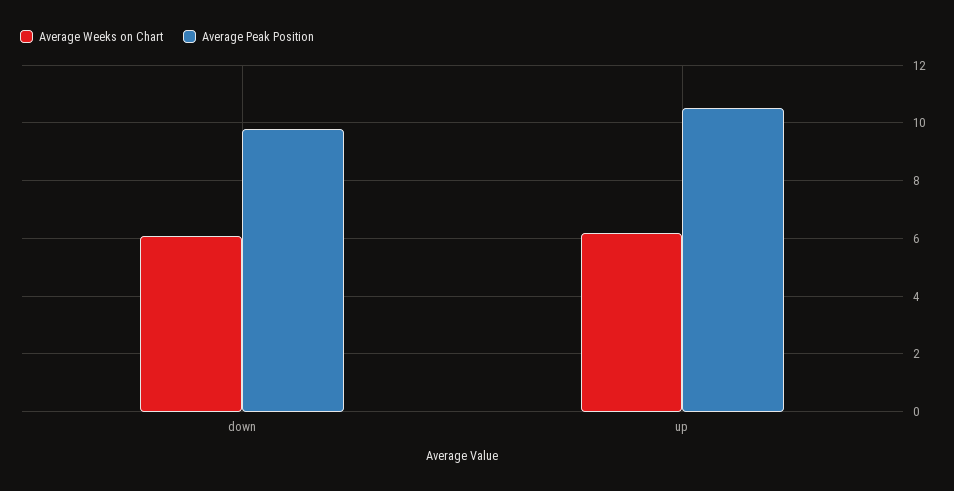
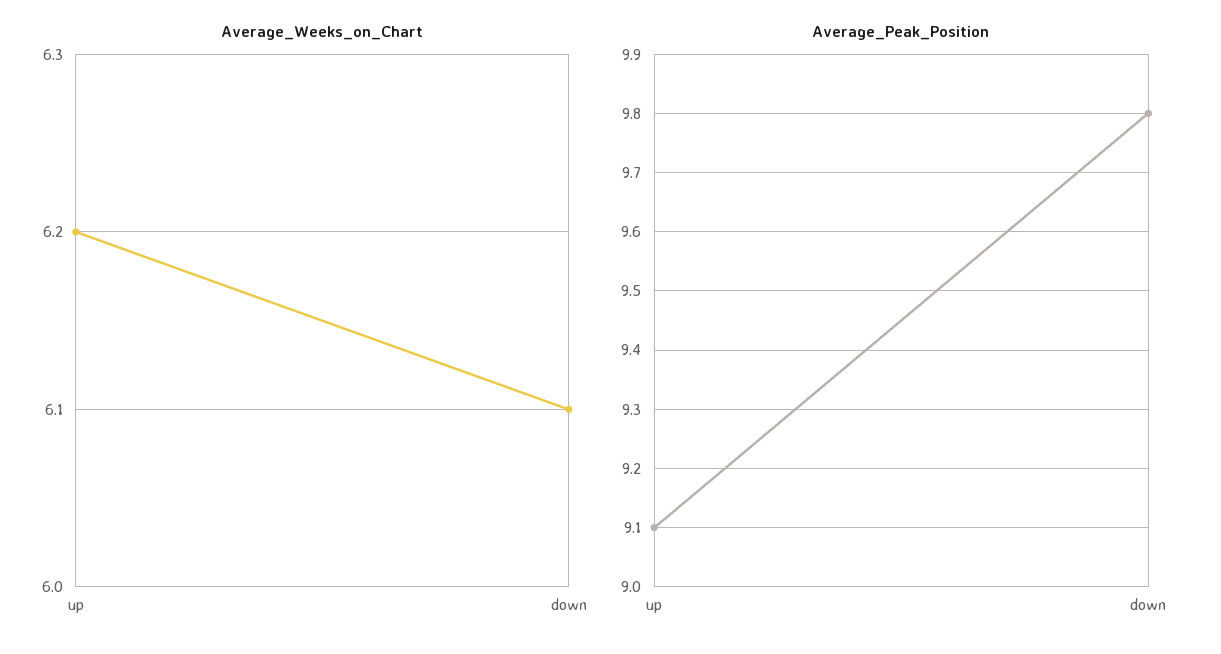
Average Peak Position, up: 10.5 -> 9.1

